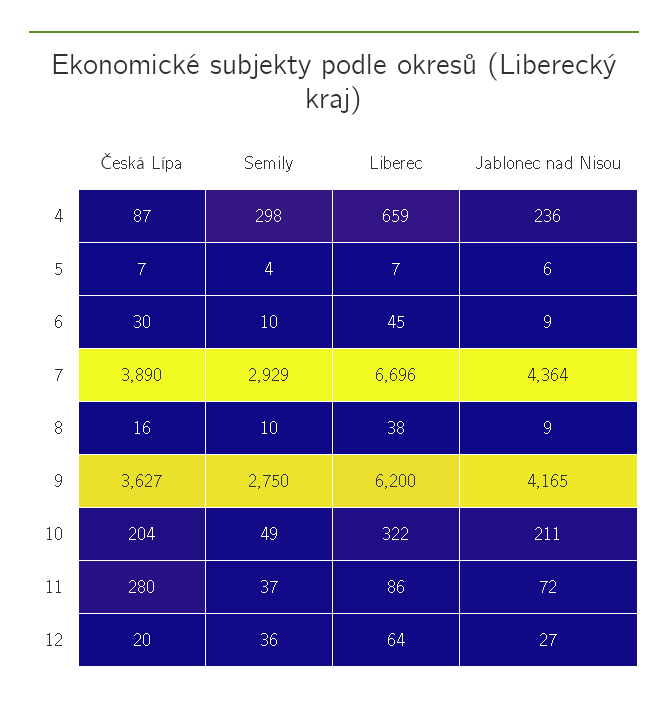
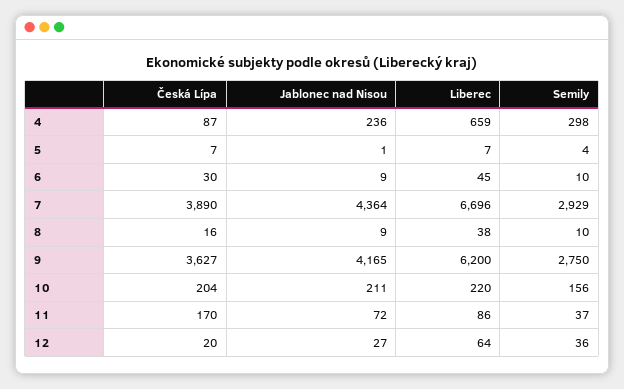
Jablonec nad Nisou, 5: 6 -> 1
Semily, 10: 49 -> 156
Liberec, 10: 322 -> 220
Česká Lípa, 11: 280 -> 170

